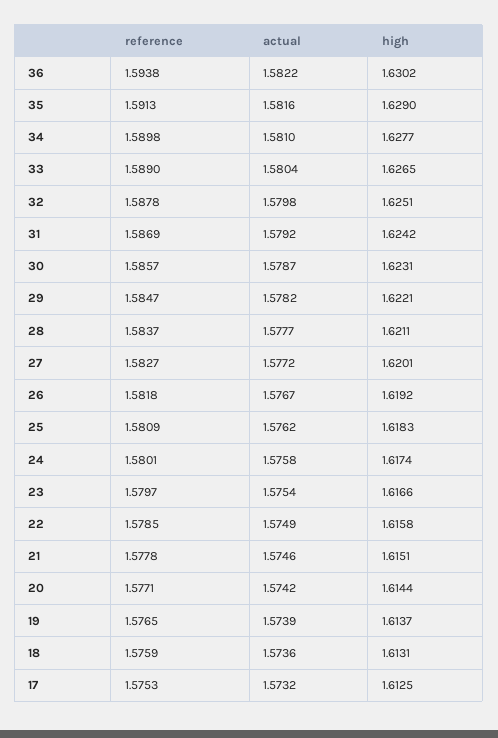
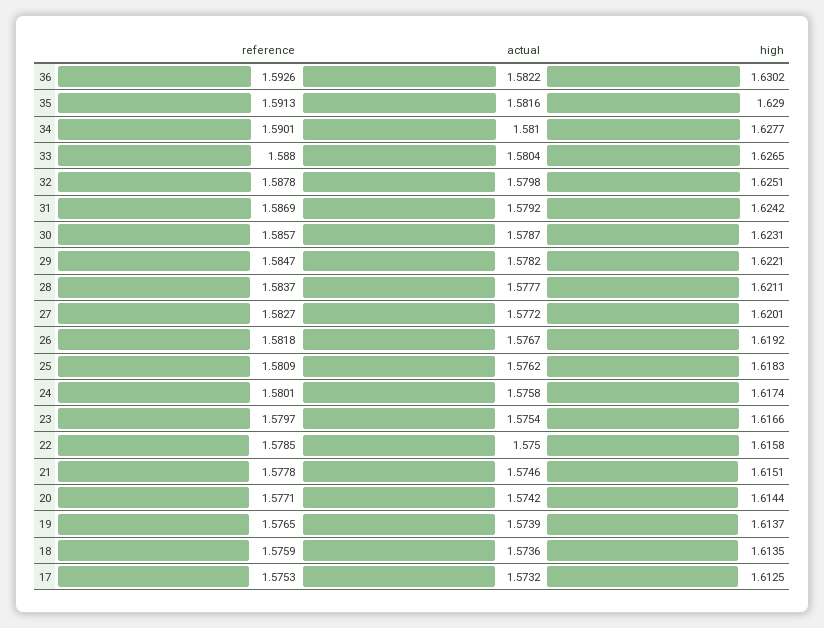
reference, 36: 1.5938 -> 1.5926
reference, 34: 1.5898 -> 1.5901
reference, 33: 1.589 -> 1.588
actual, 22: 1.5749 -> 1.575
high, 18: 1.6131 -> 1.6135

